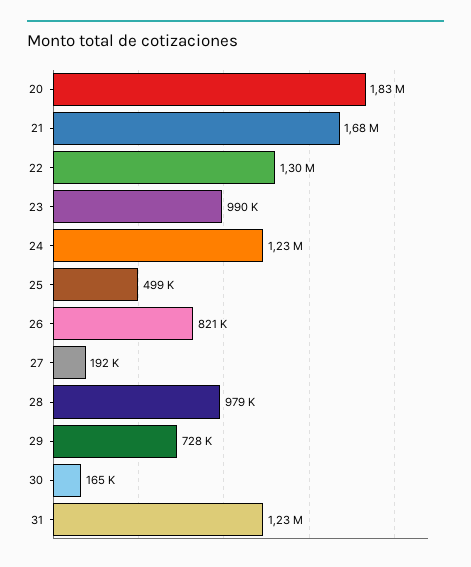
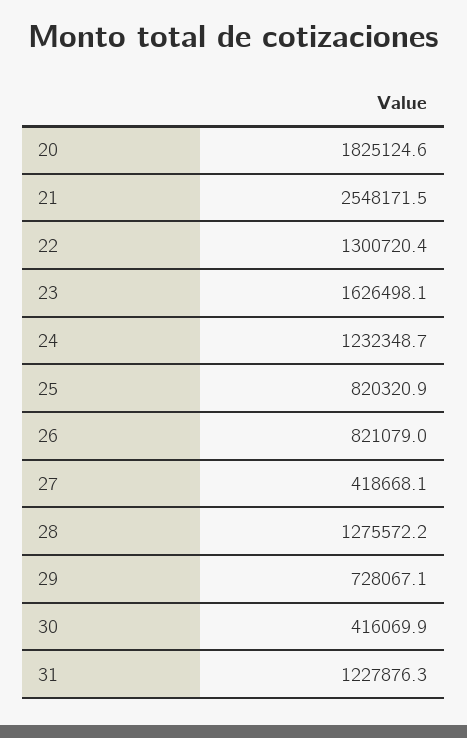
21: 1680000 -> 2548171.5
23: 990000 -> 1626498.1
25: 499000 -> 820320.9
27: 192000 -> 418668.1
28: 979000 -> 1275572.2
30: 165000 -> 416069.9

